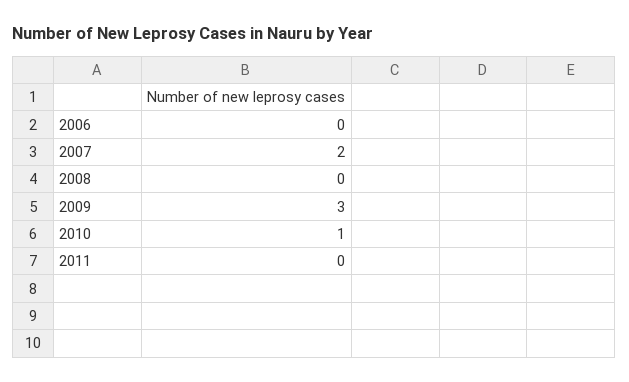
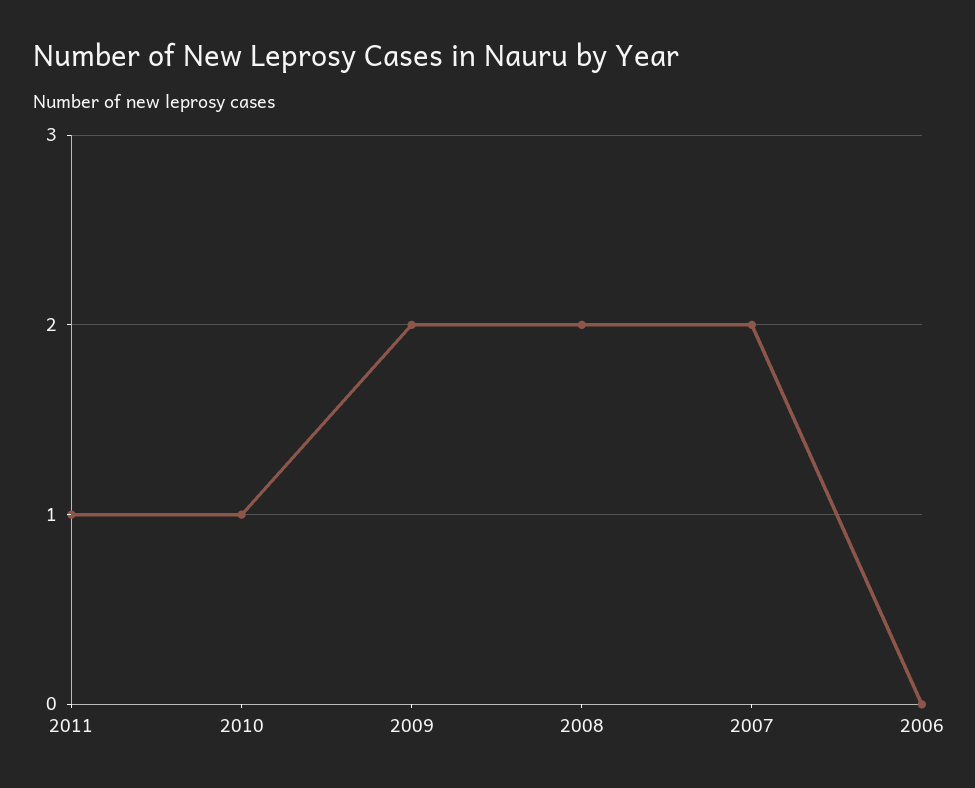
2008: 0 -> 2
2009: 3 -> 2
2011: 0 -> 1

